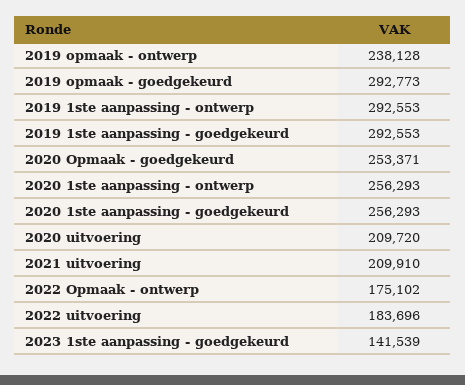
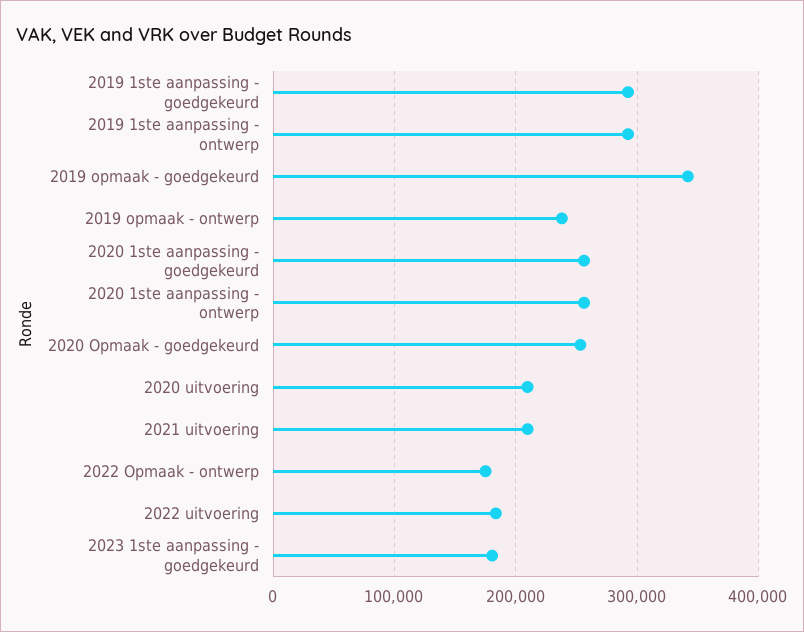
2019 opmaak - goedgekeurd: 292773 -> 340000
2023 1ste aanpassing - goedgekeurd: 141539 -> 180000

